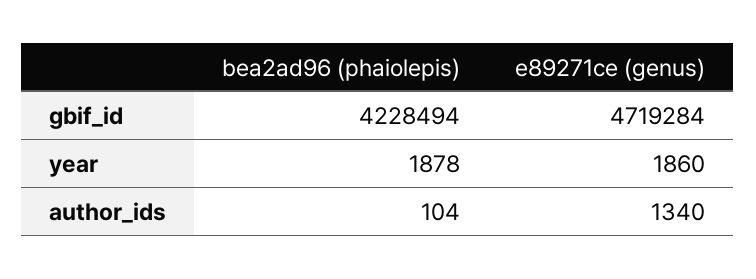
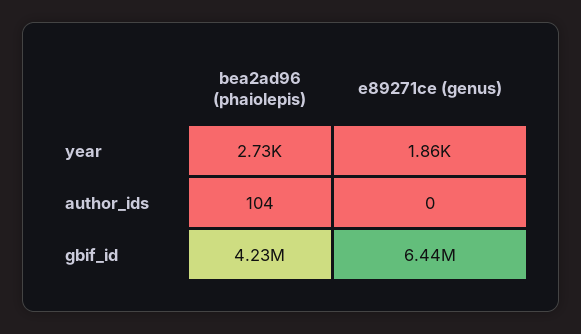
e89271ce (genus), gbif_id: 4719284 -> 6440000
bea2ad96 (phaiolepis), year: 1878 -> 2730
e89271ce (genus), author_ids: 1340 -> 0

